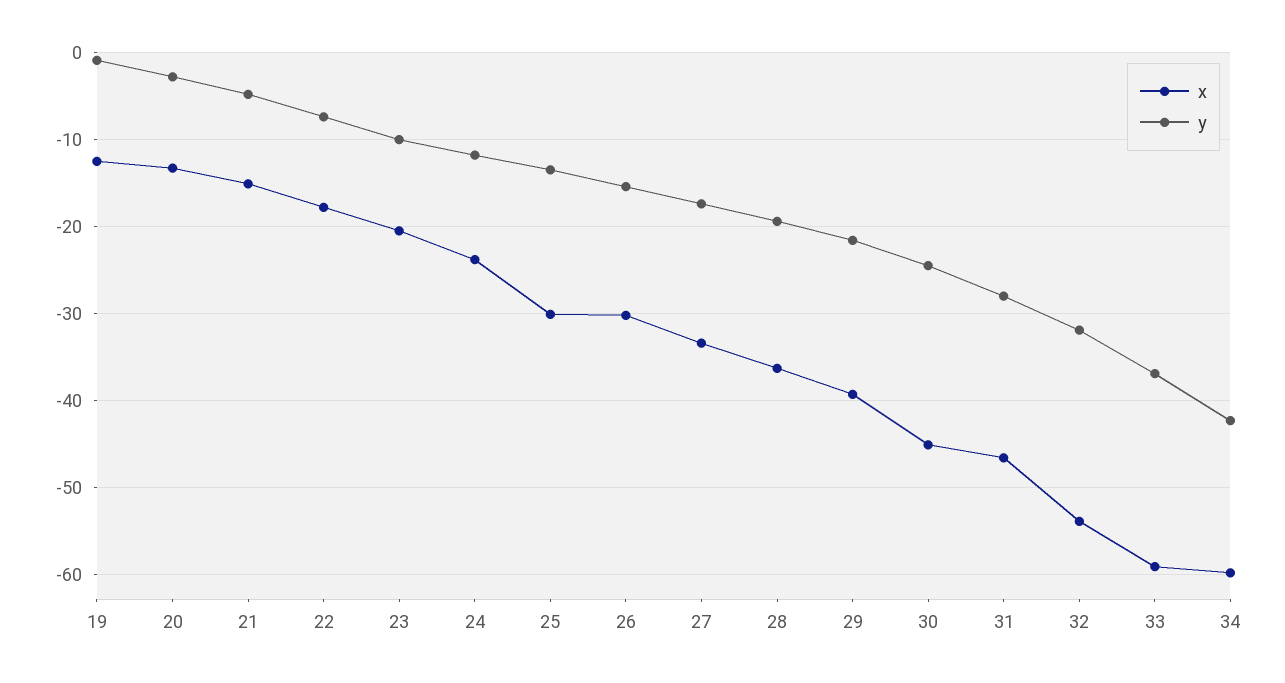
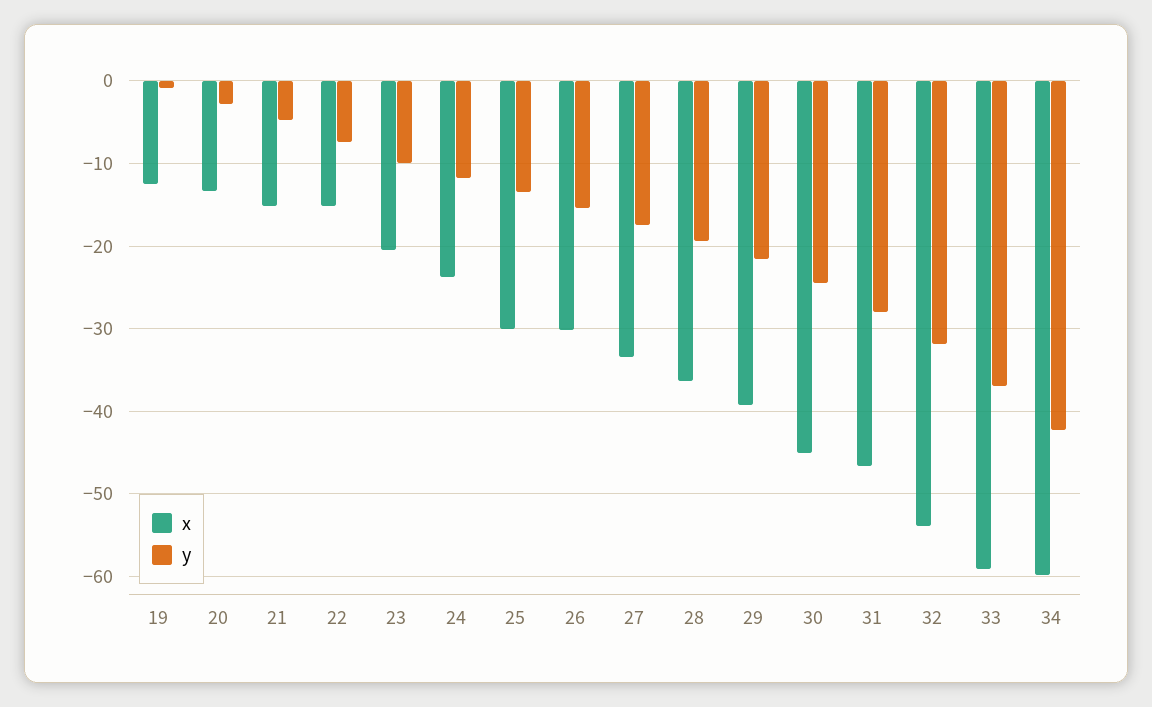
x, 22: -18 -> -15

